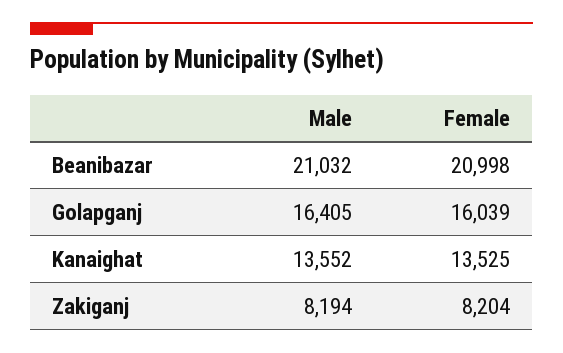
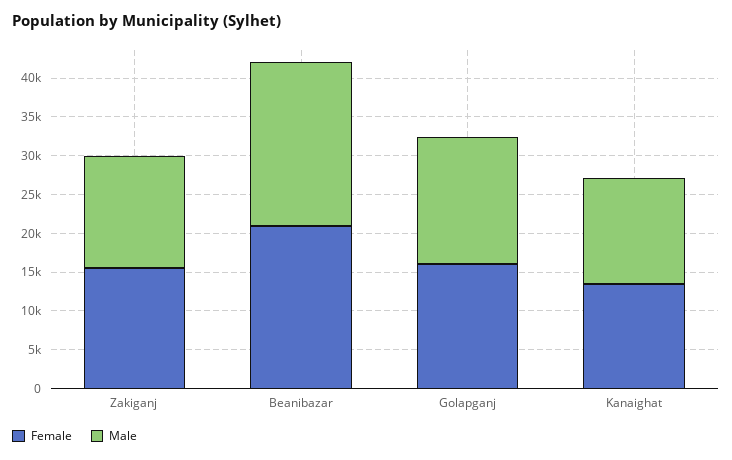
Male, Zakiganj: 8194 -> 15000
Female, Zakiganj: 8204 -> 15000

